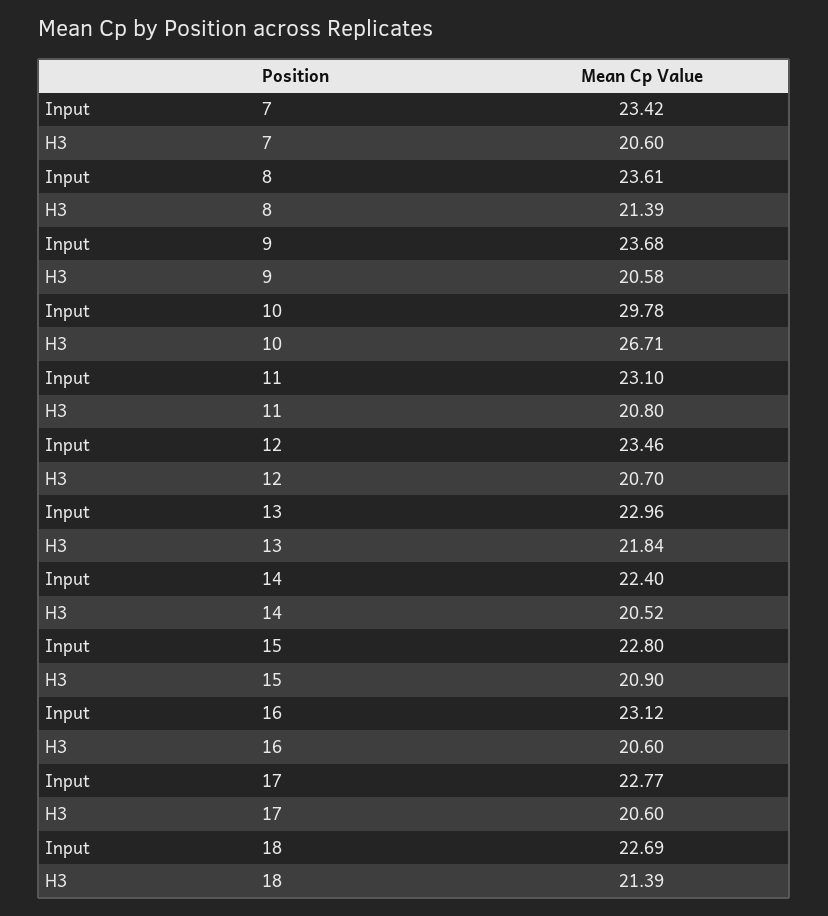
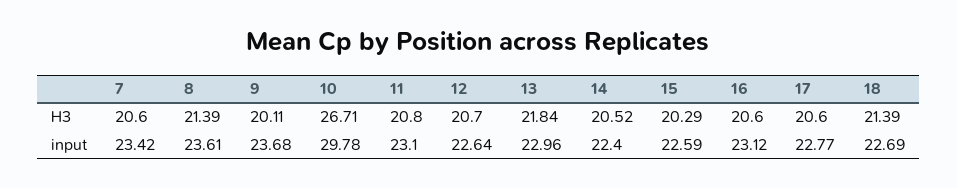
H3, 9: 20.58 -> 20.11
Input, 12: 23.46 -> 22.64
Input, 15: 22.8 -> 22.59
H3, 15: 20.9 -> 20.29

